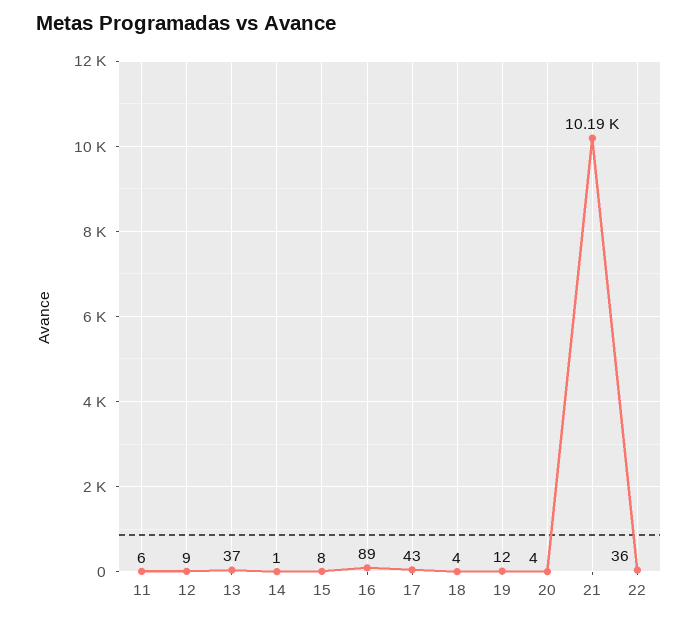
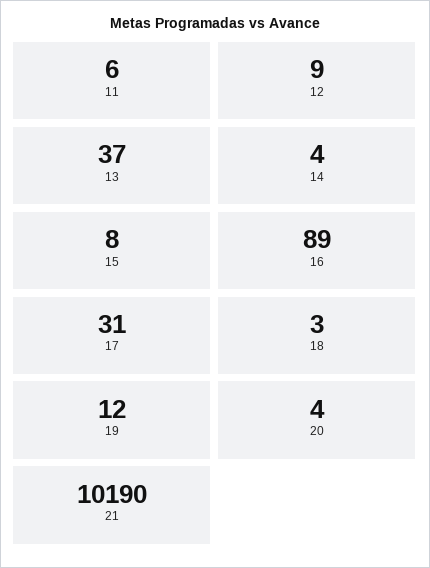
14: 1 -> 4
17: 43 -> 31
18: 4 -> 3
22: 36 -> none

